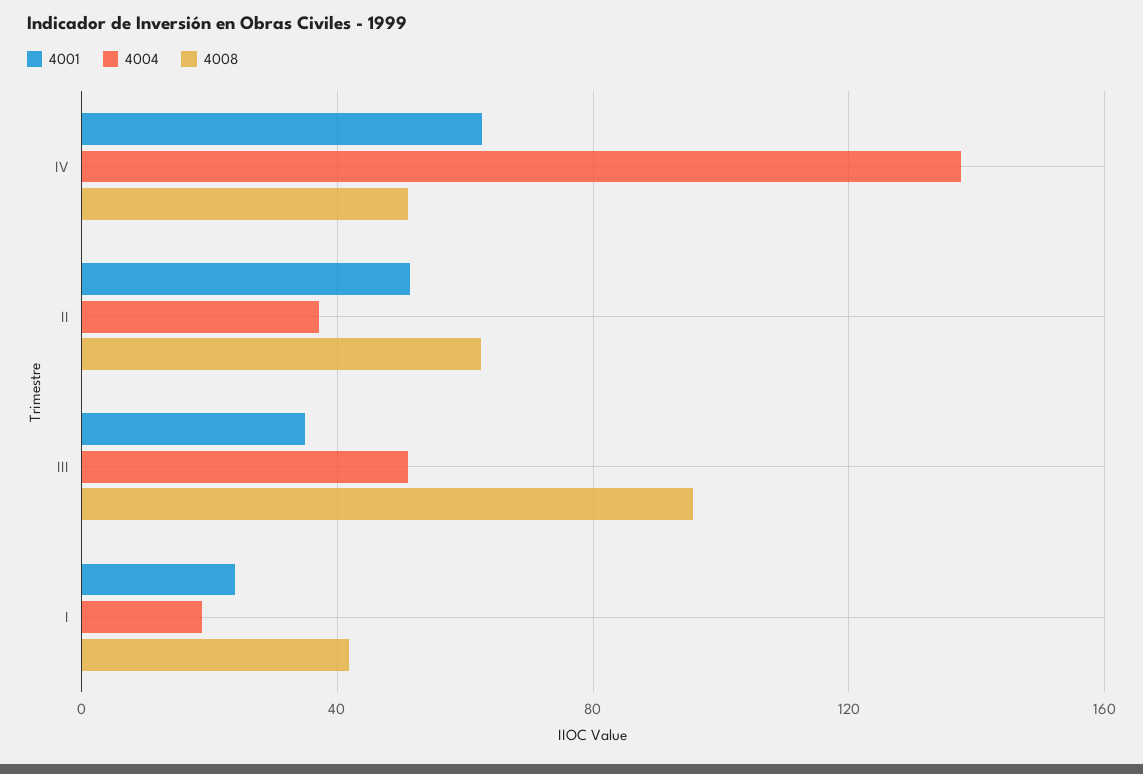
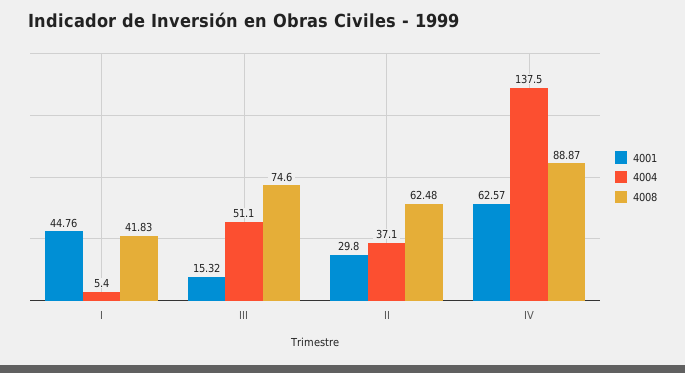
4008, IV: 50 -> 88.87
4001, II: 50 -> 29.8
4001, III: 35 -> 15.32
4008, III: 95 -> 74.6
4001, I: 25 -> 44.76
4004, I: 20 -> 5.4

